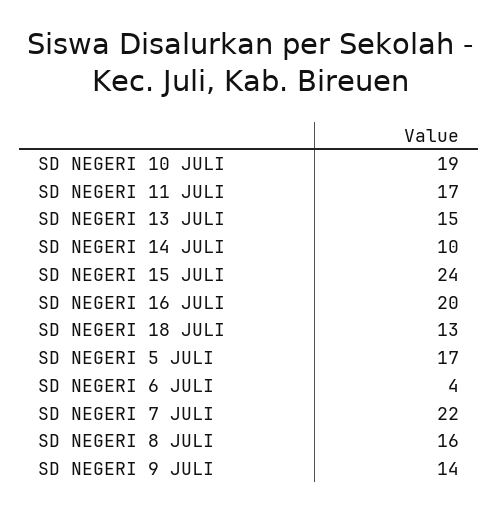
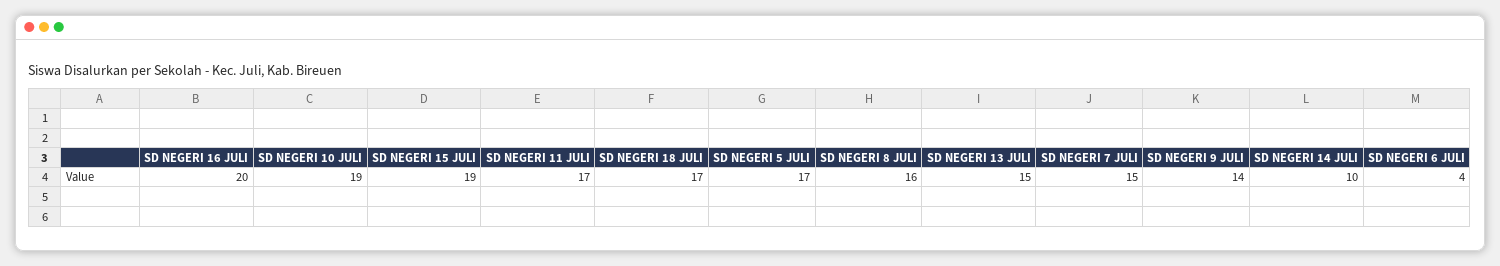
SD NEGERI 15 JULI: 24 -> 19
SD NEGERI 18 JULI: 13 -> 17
SD NEGERI 7 JULI: 22 -> 15

